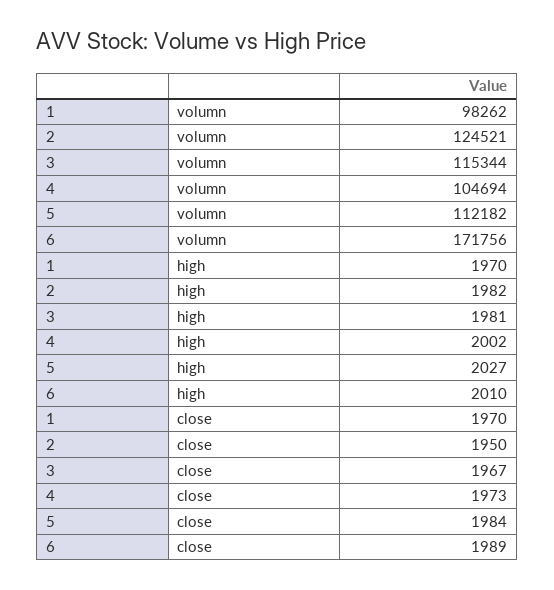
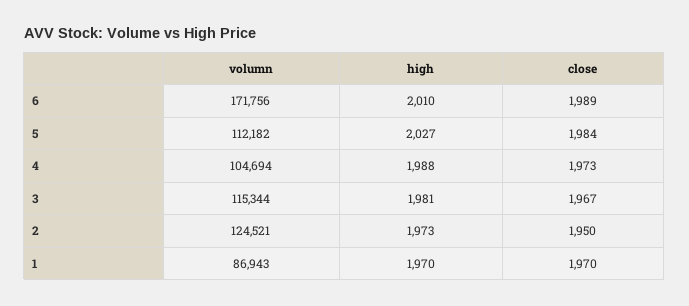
1, volumn: 98262 -> 86943
2, high: 1982 -> 1973
4, high: 2002 -> 1988

